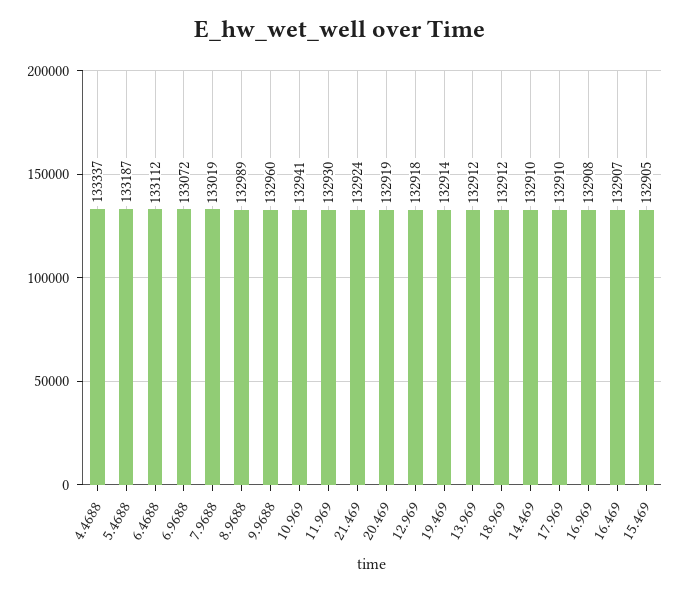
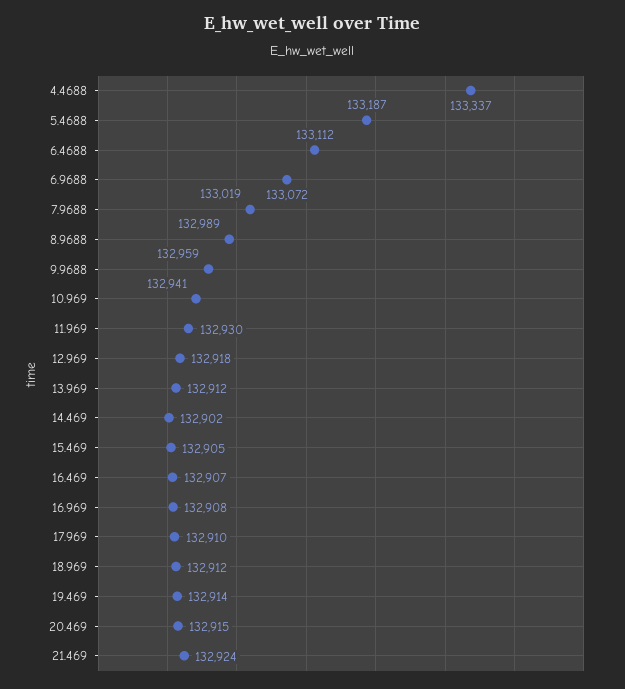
9.9688: 132960 -> 132959
20.469: 132919 -> 132915
14.469: 132910 -> 132902

